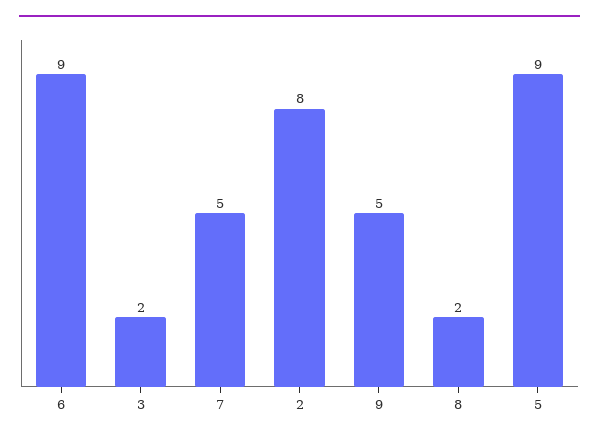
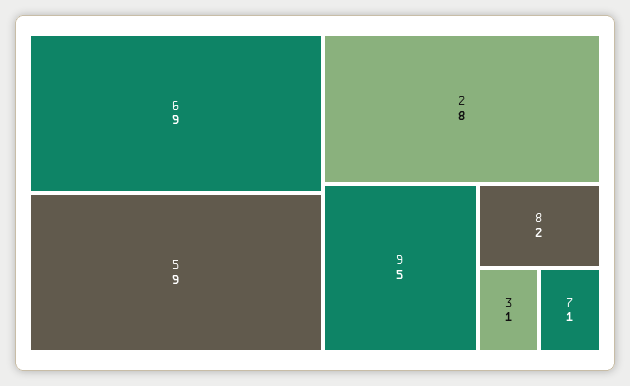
3: 2 -> 1
7: 5 -> 1

